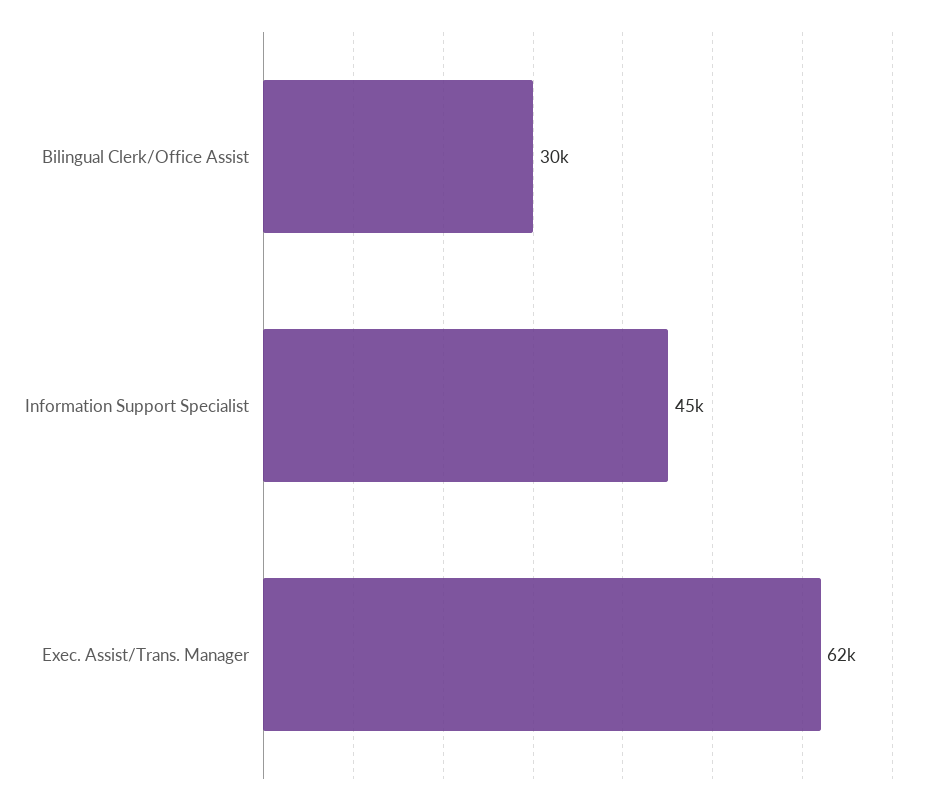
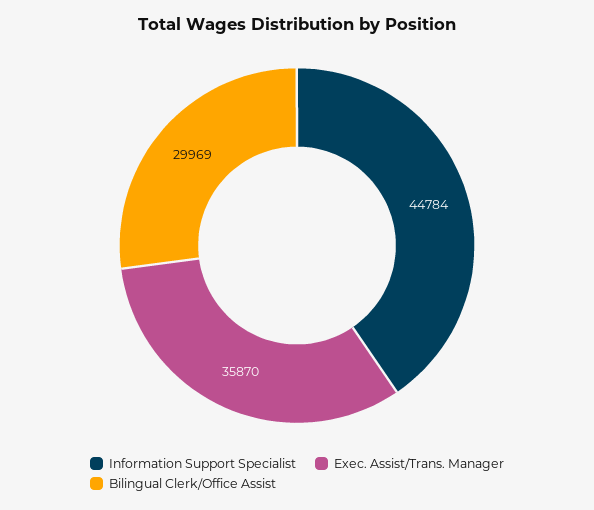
Exec. Assist/Trans. Manager: 62000 -> 35870

